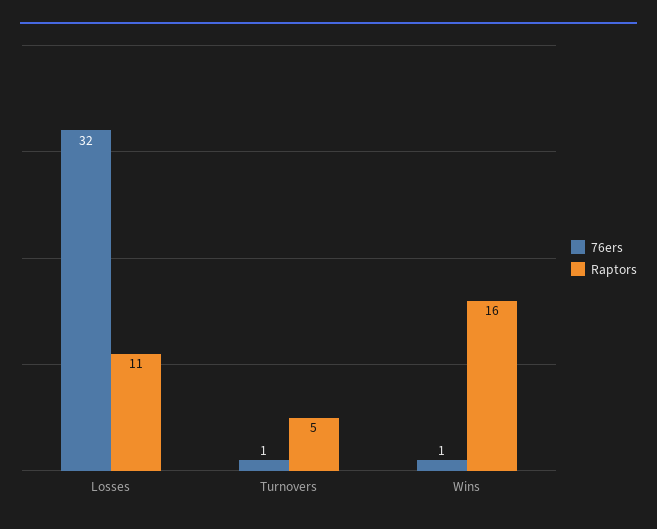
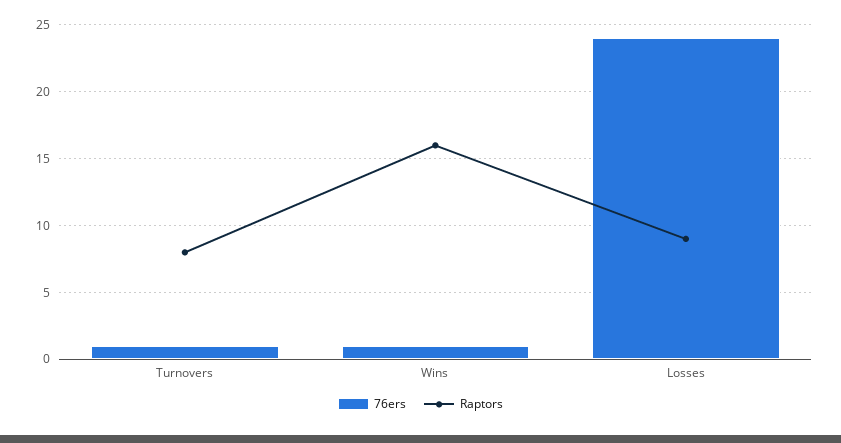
76ers, Losses: 32 -> 24
Raptors, Losses: 11 -> 9
Raptors, Turnovers: 5 -> 8

